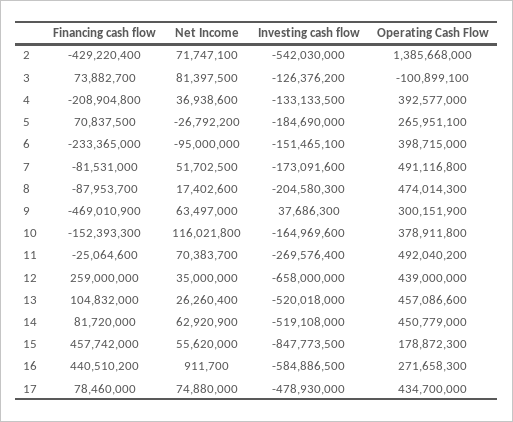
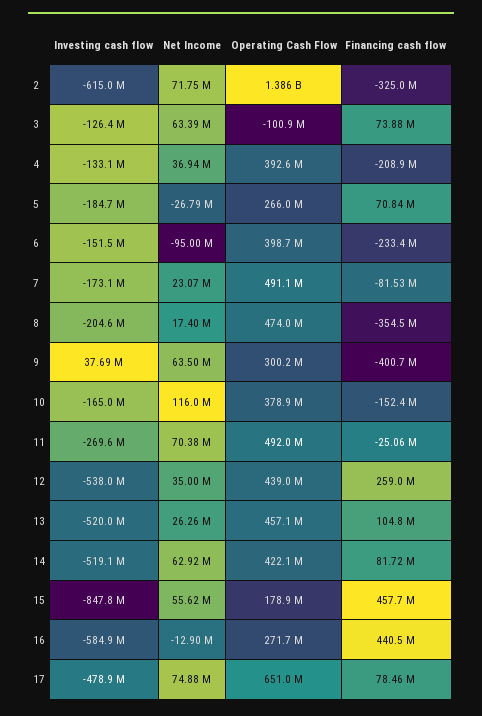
Financing cash flow, 2: -429220400 -> -325000000
Investing cash flow, 2: -542030000 -> -615000000
Net Income, 3: 81397500 -> 63390000
Net Income, 7: 51702500 -> 23070000
Financing cash flow, 8: -87953700 -> -354500000
Financing cash flow, 9: -469010900 -> -400700000
Investing cash flow, 12: -658000000 -> -538000000
Operating Cash Flow, 14: 450779000 -> 422100000
Net Income, 16: 911700 -> -12900000
Operating Cash Flow, 17: 434700000 -> 651000000

